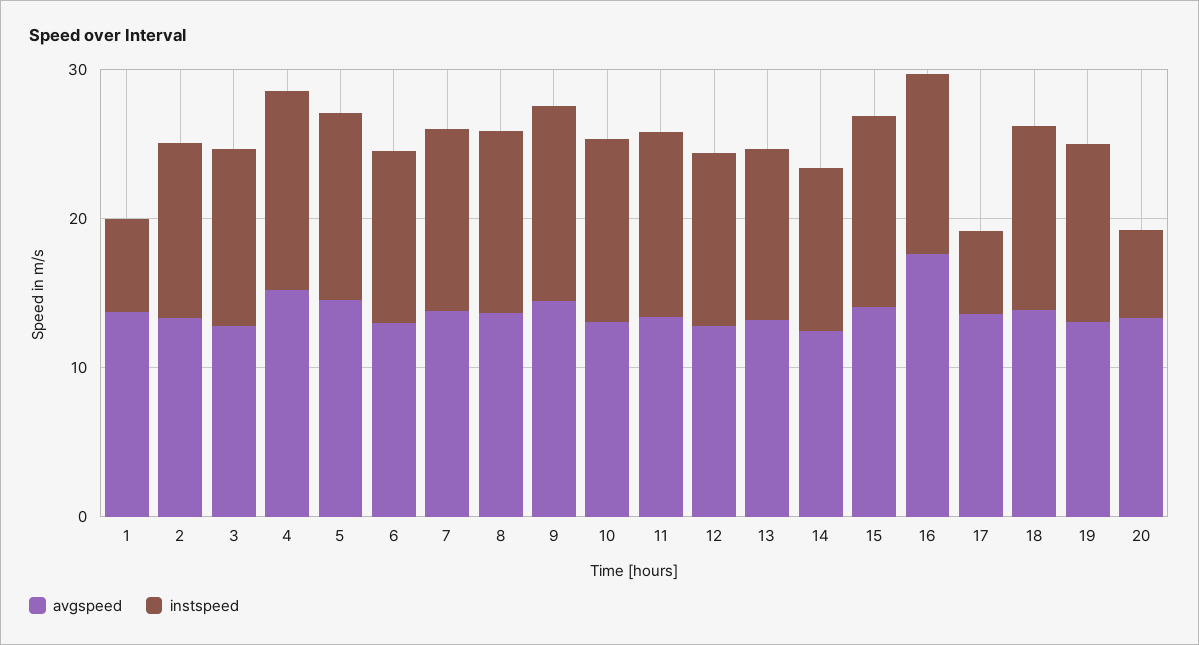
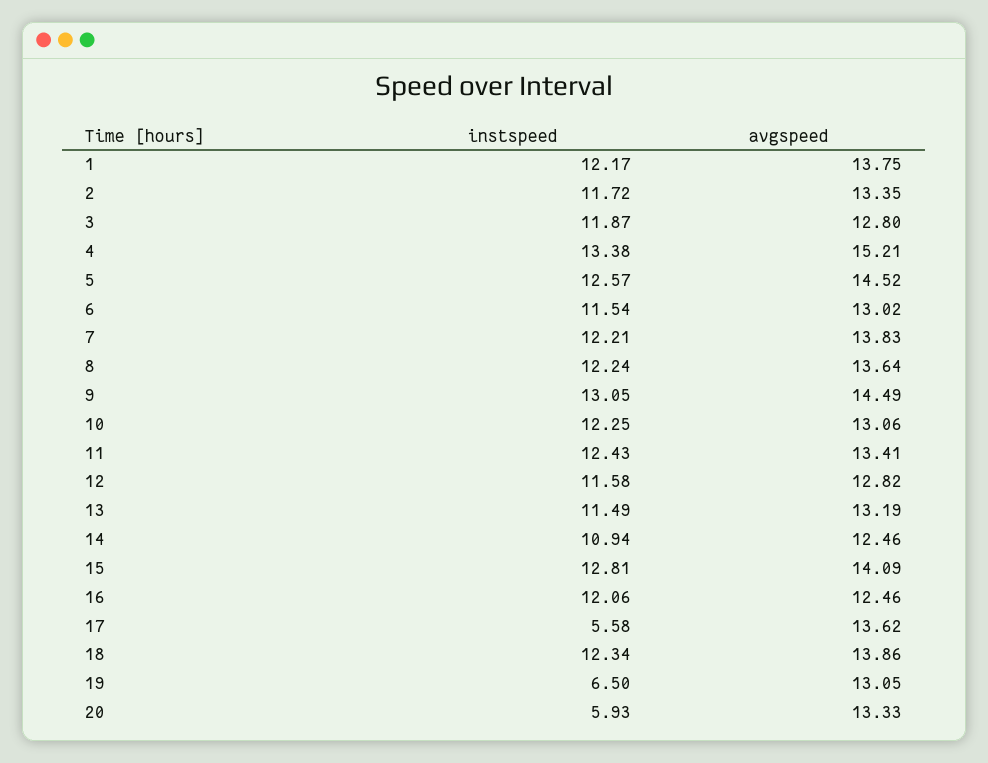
instspeed, 1: 6 -> 12.17
avgspeed, 16: 18 -> 12.46
instspeed, 19: 12 -> 6.5

